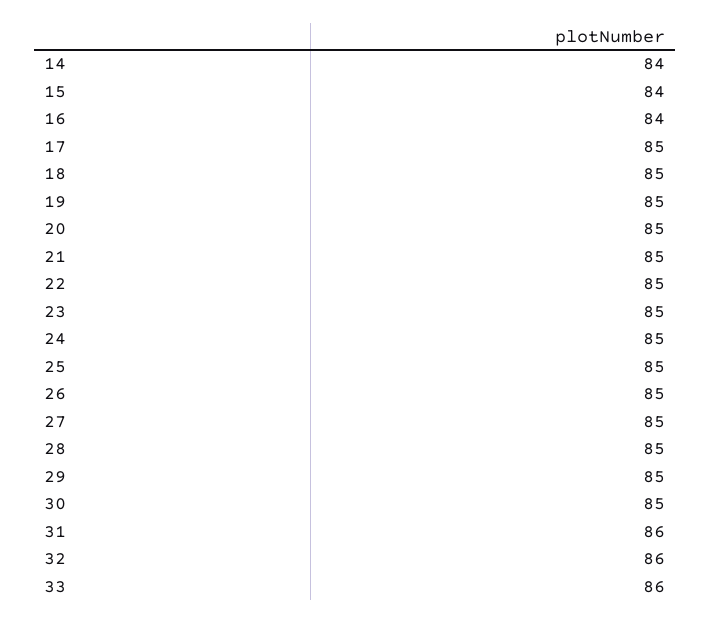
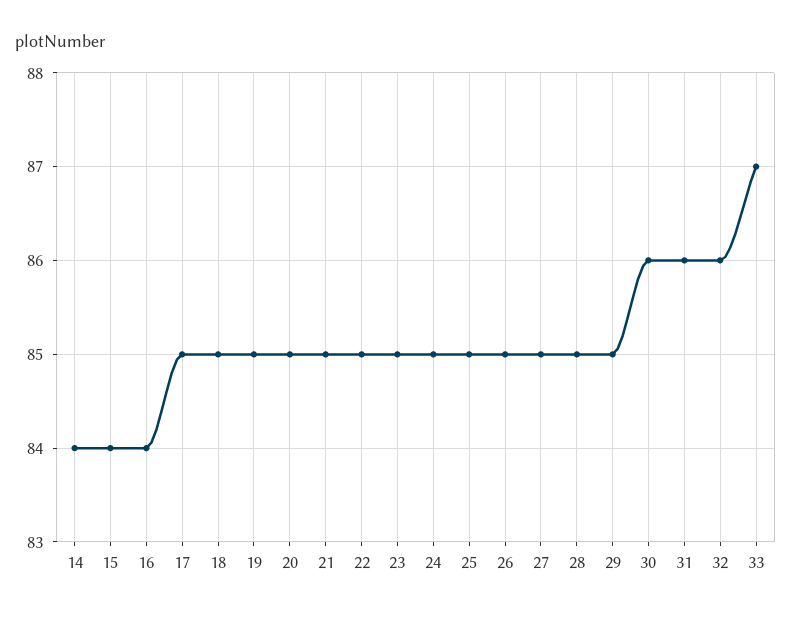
30: 85 -> 86
33: 86 -> 87

